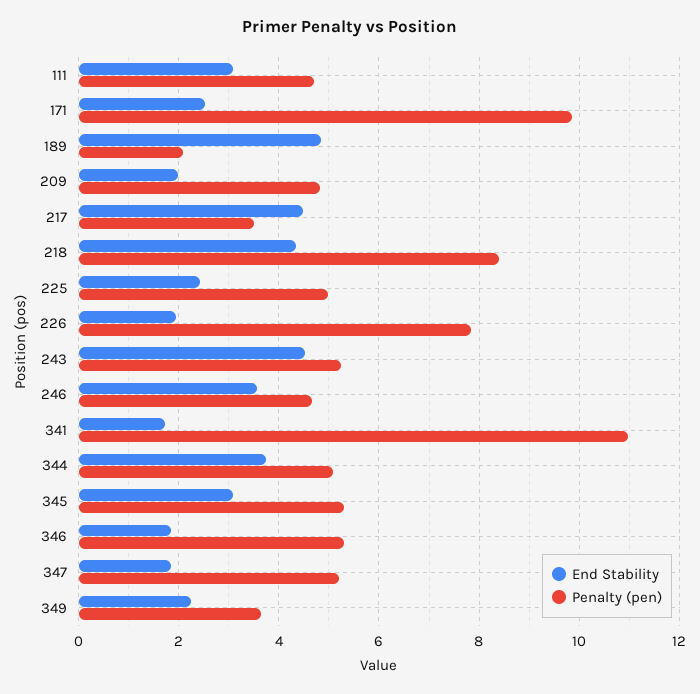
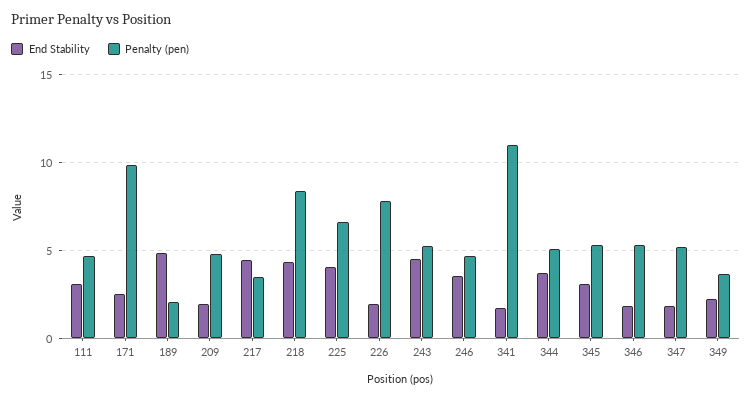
End Stability, 225: 2.4 -> 4
Penalty (pen), 225: 5 -> 6.5

